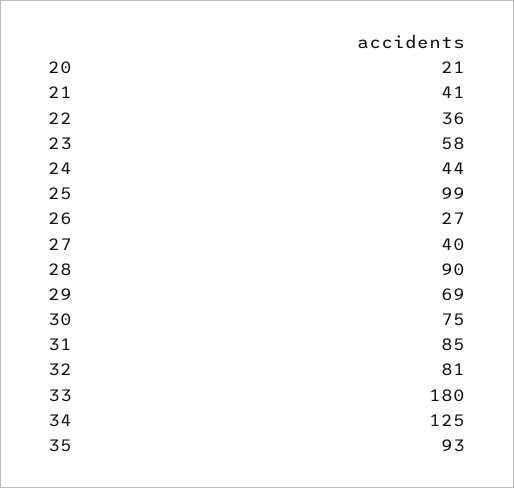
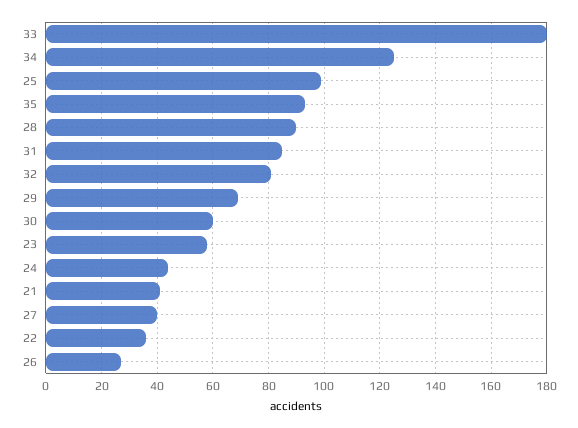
20: 21 -> none
30: 75 -> 60

